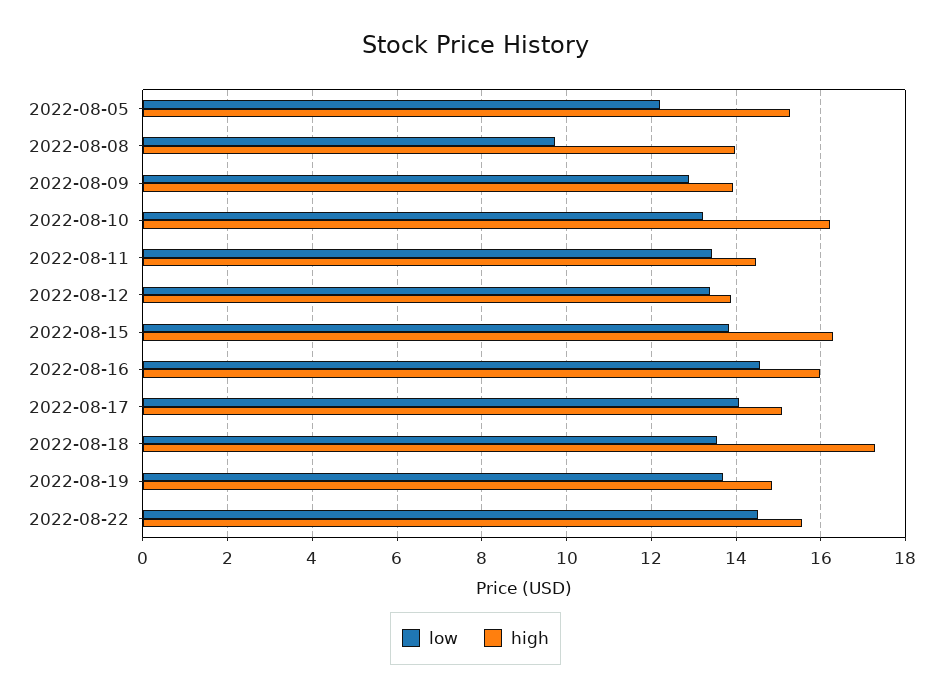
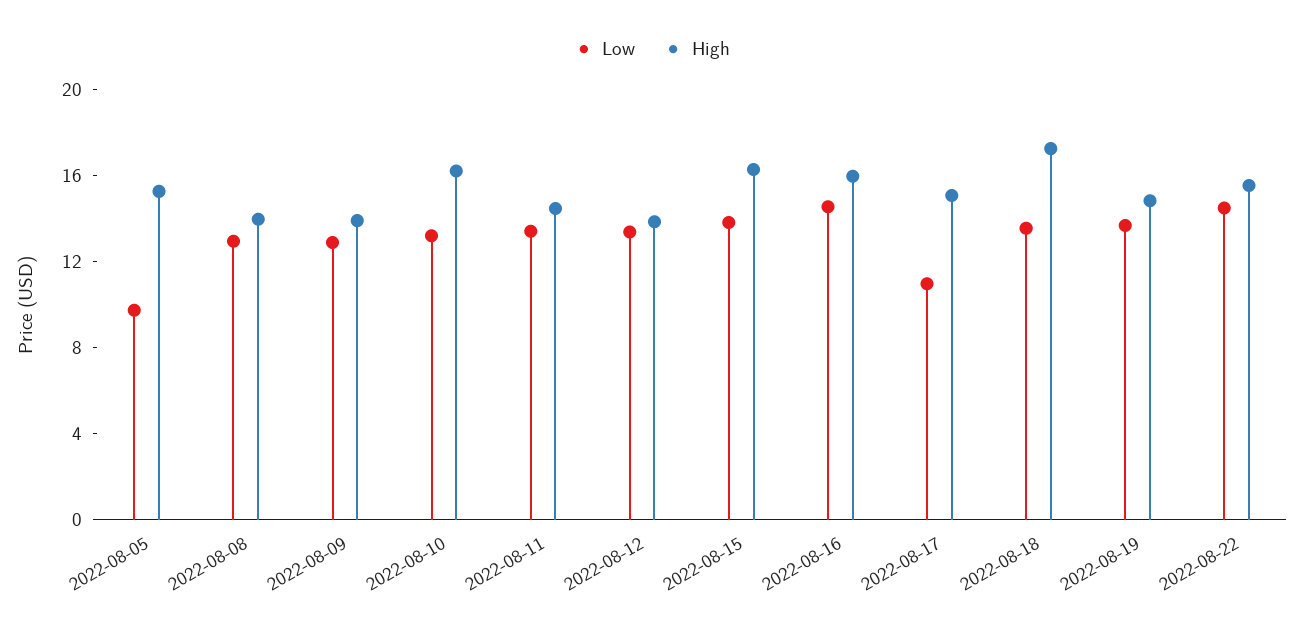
low, 2022-08-05: 12.2 -> 10
low, 2022-08-08: 9.8 -> 13
low, 2022-08-17: 14 -> 11

